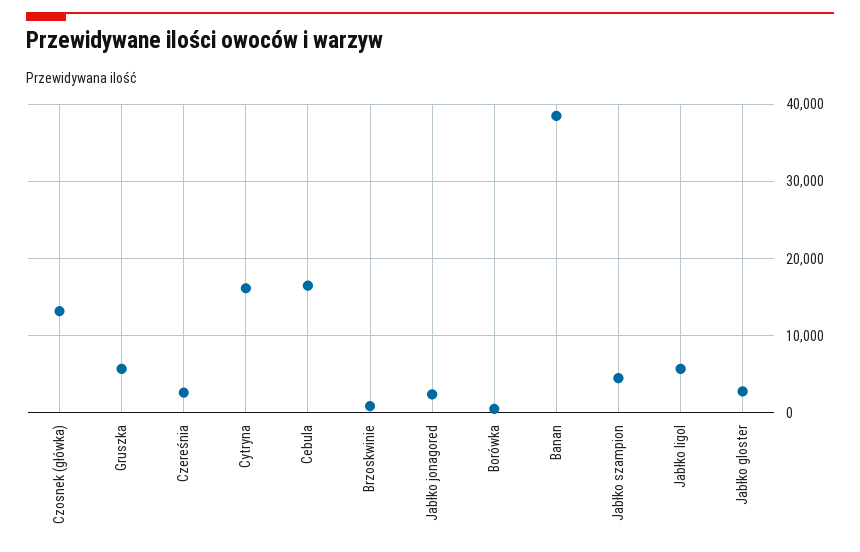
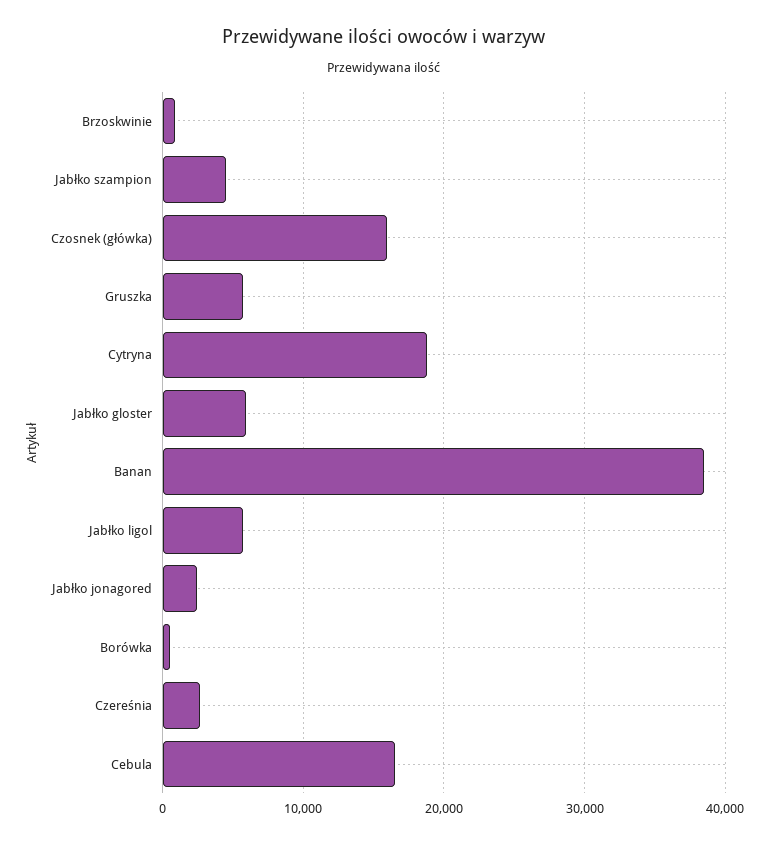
Czosnek (główka): 13000 -> 16000
Cytryna: 16000 -> 19000
Jabłko gloster: 3000 -> 6000

